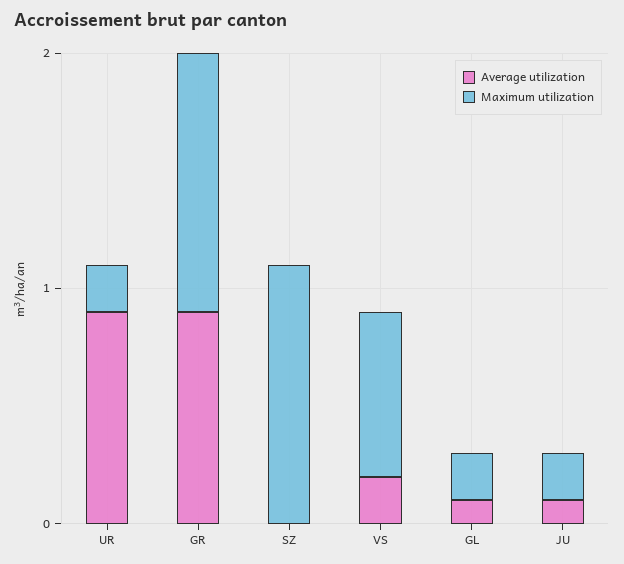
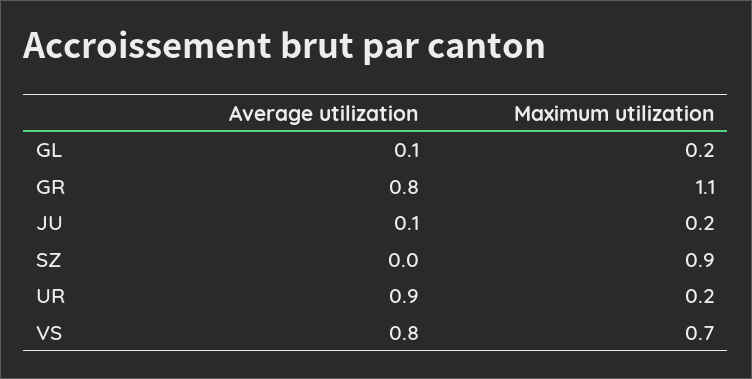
Average utilization, GR: 0.9 -> 0.8
Maximum utilization, SZ: 1.1 -> 0.9
Average utilization, VS: 0.2 -> 0.8

